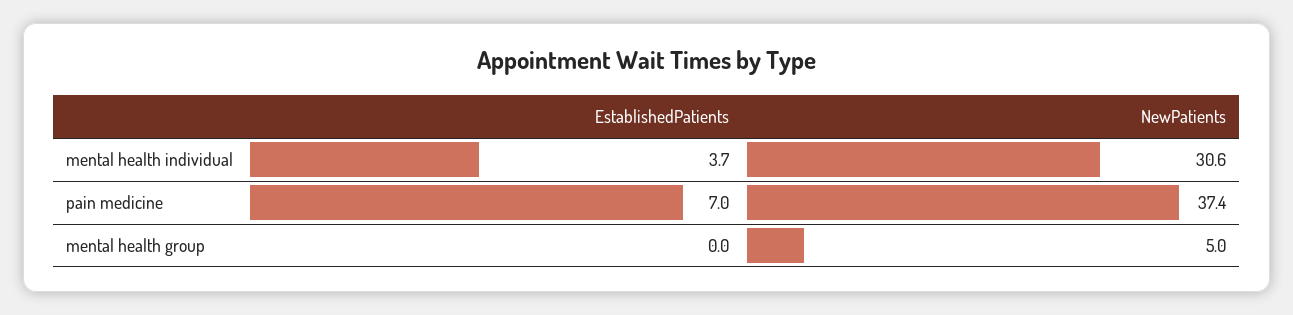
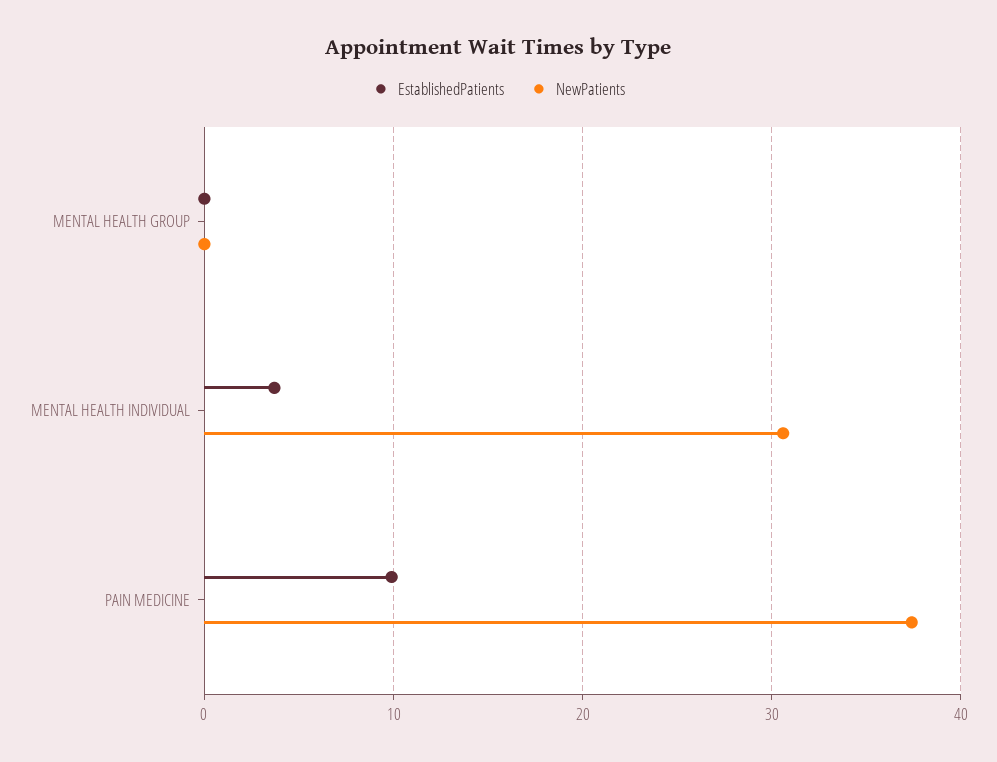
EstablishedPatients, pain medicine: 7 -> 10
NewPatients, mental health group: 5 -> 0

